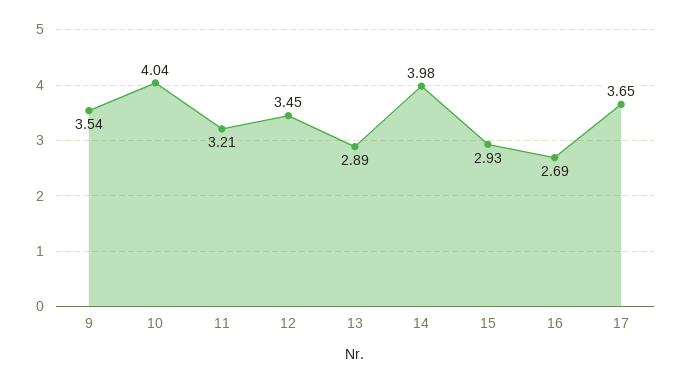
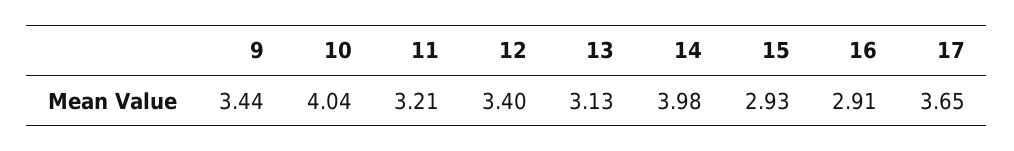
9: 3.54 -> 3.44
12: 3.45 -> 3.4
13: 2.89 -> 3.13
16: 2.69 -> 2.91

